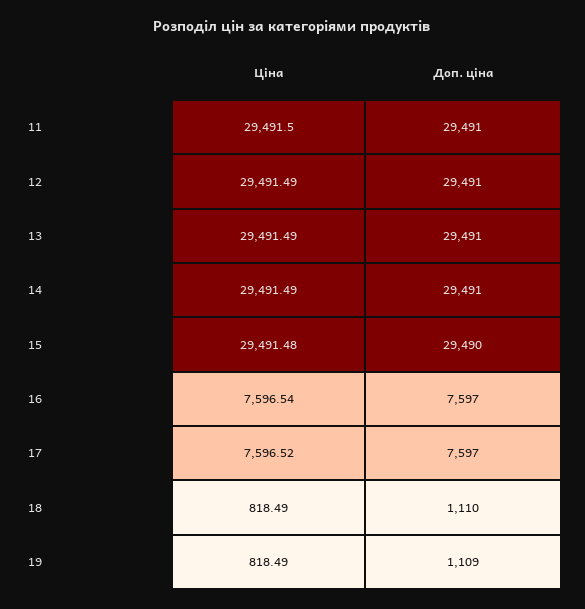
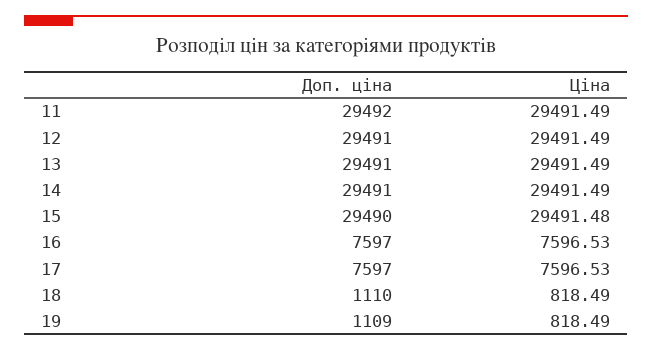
Ціна, 11: 29491.5 -> 29491.49
Доп. ціна, 11: 29491 -> 29492
Ціна, 16: 7596.54 -> 7596.53
Ціна, 17: 7596.52 -> 7596.53

